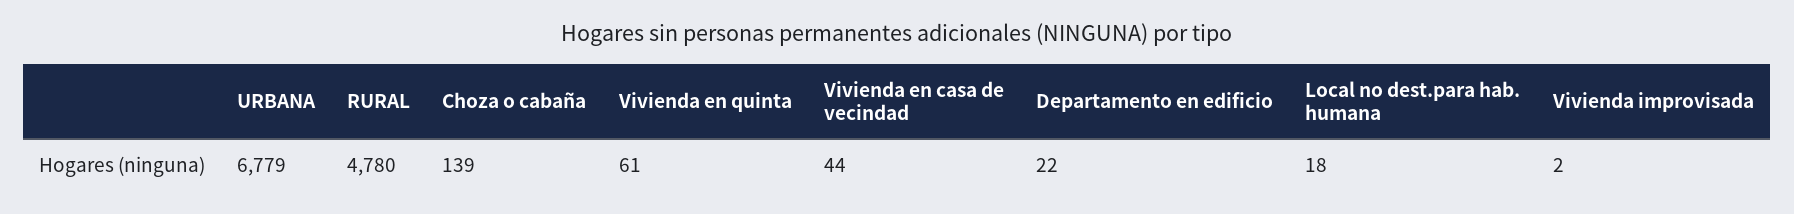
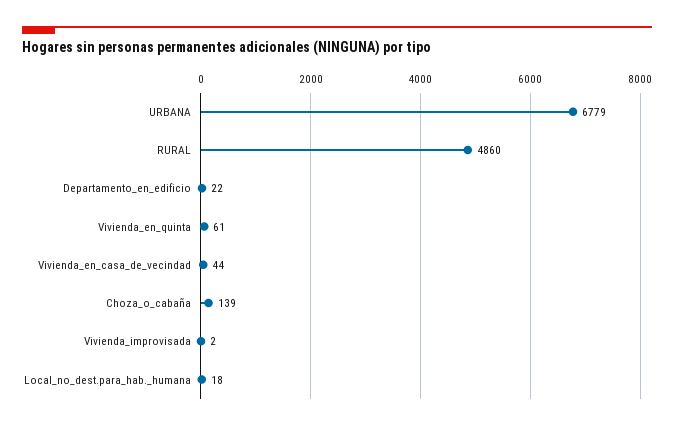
RURAL: 4780 -> 4860

